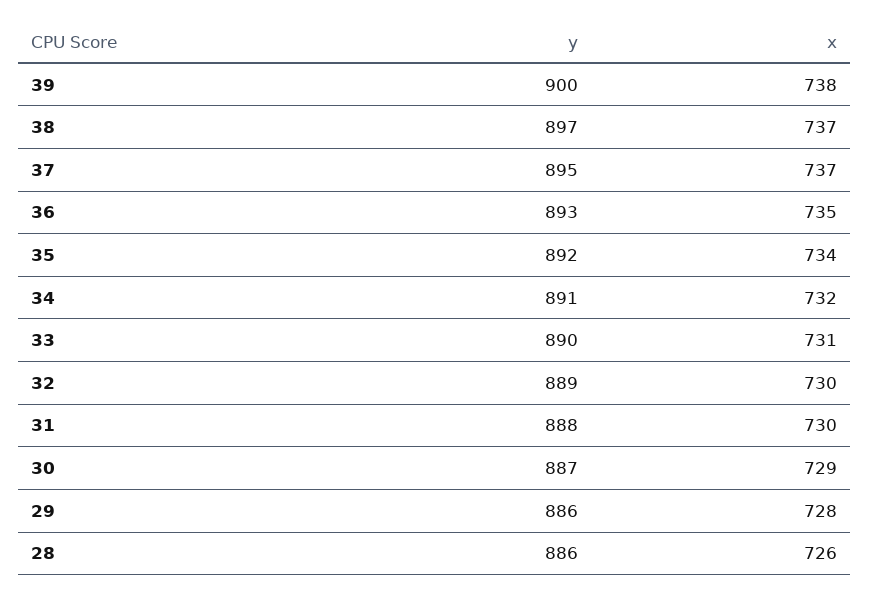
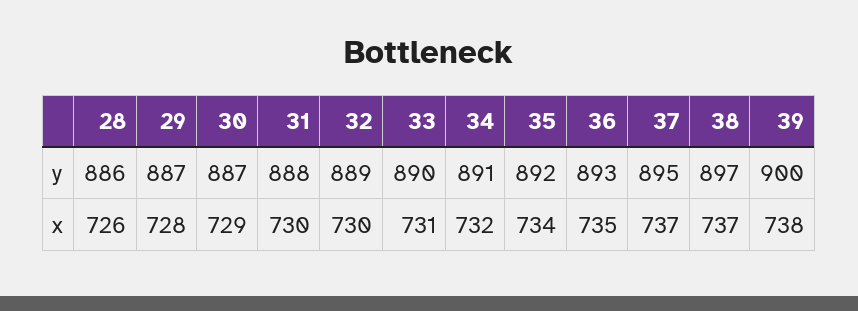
y, 29: 886 -> 887

